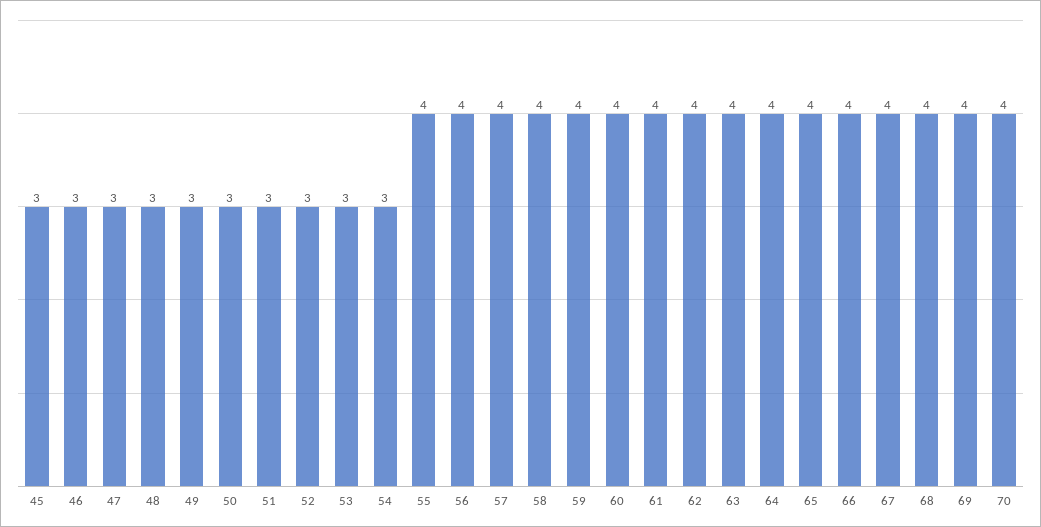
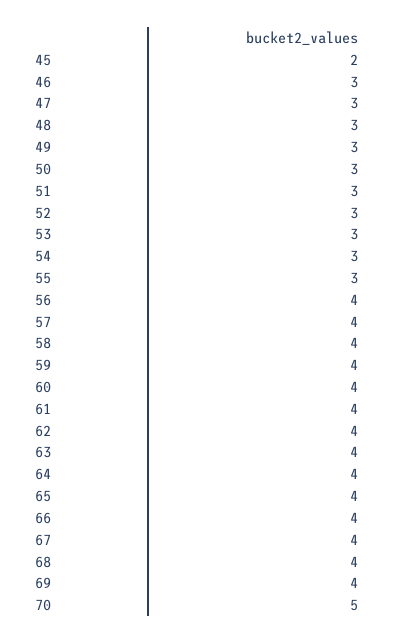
45: 3 -> 2
55: 4 -> 3
70: 4 -> 5

